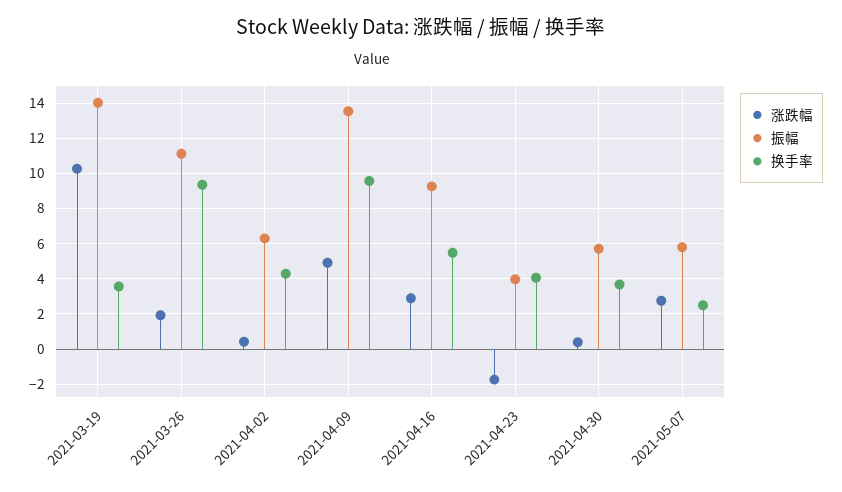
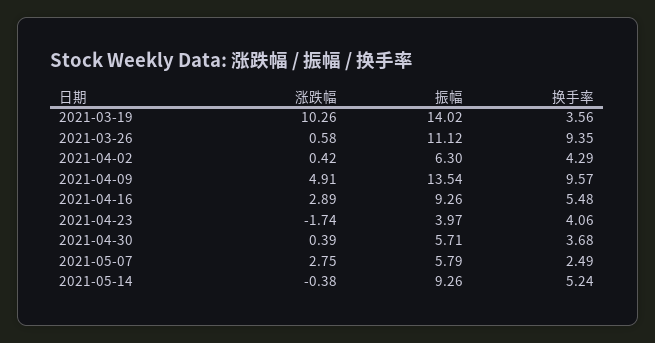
涨跌幅, 2021-03-26: 2 -> 0.58
涨跌幅, 2021-05-14: none -> -0.38
振幅, 2021-05-14: none -> 9.26
换手率, 2021-05-14: none -> 5.24

